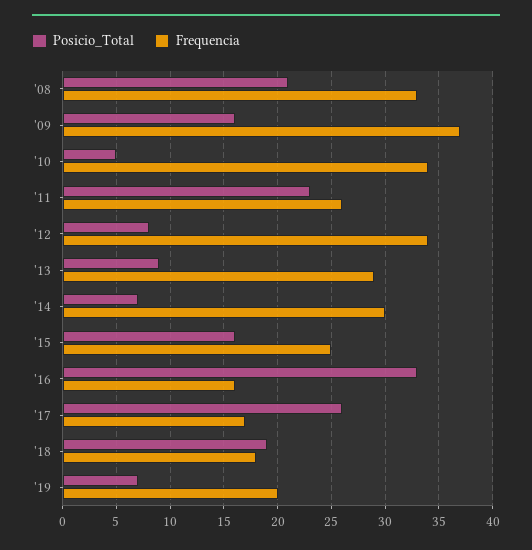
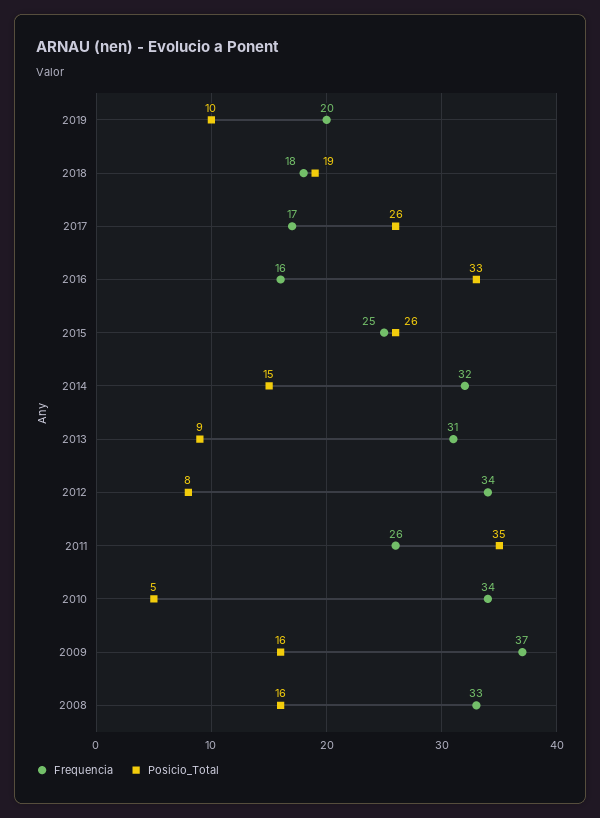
Posicio_Total, '08: 21 -> 16
Posicio_Total, '11: 23 -> 35
Frequencia, '13: 29 -> 31
Posicio_Total, '14: 7 -> 15
Frequencia, '14: 30 -> 32
Posicio_Total, '15: 16 -> 26
Posicio_Total, '19: 7 -> 10

